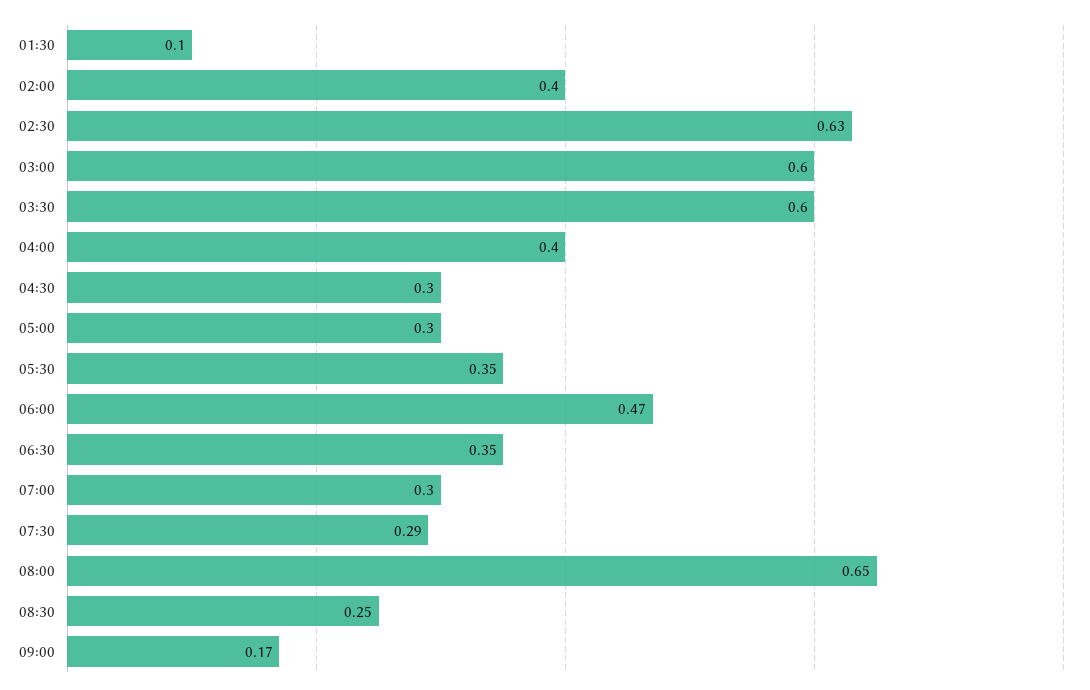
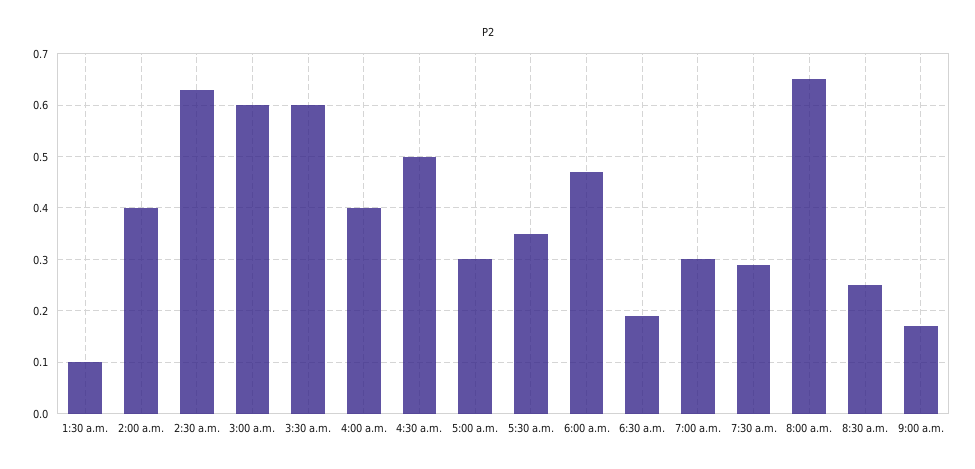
04:30: 0.3 -> 0.5
06:30: 0.35 -> 0.2

